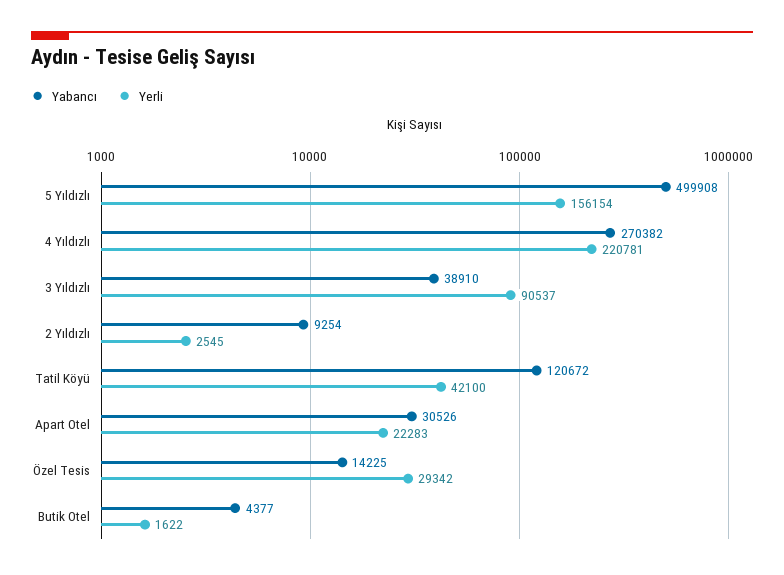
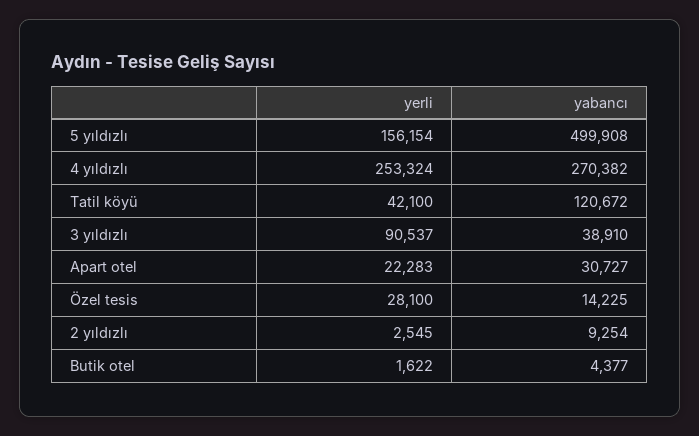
Yerli, 4 Yıldızlı: 220781 -> 253324
Yabancı, Apart Otel: 30526 -> 30727
Yerli, Özel Tesis: 29342 -> 28100

